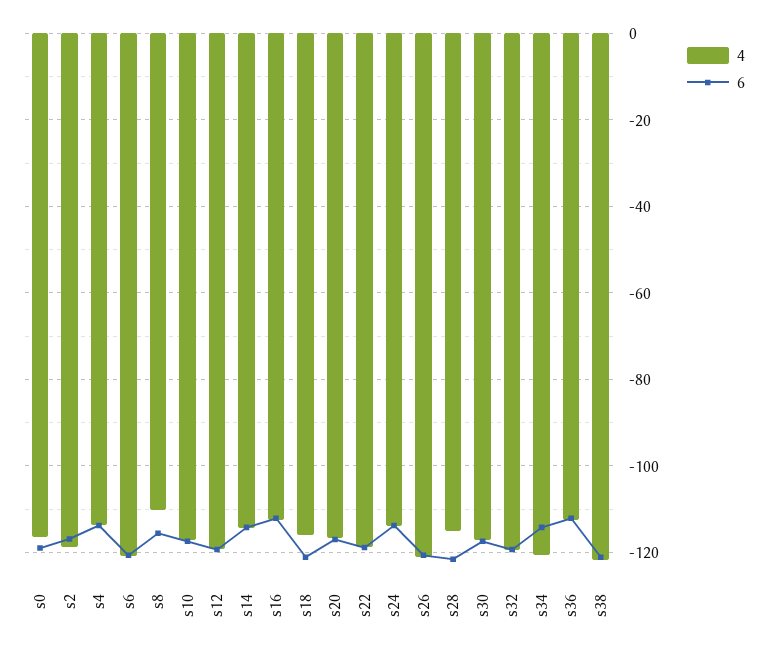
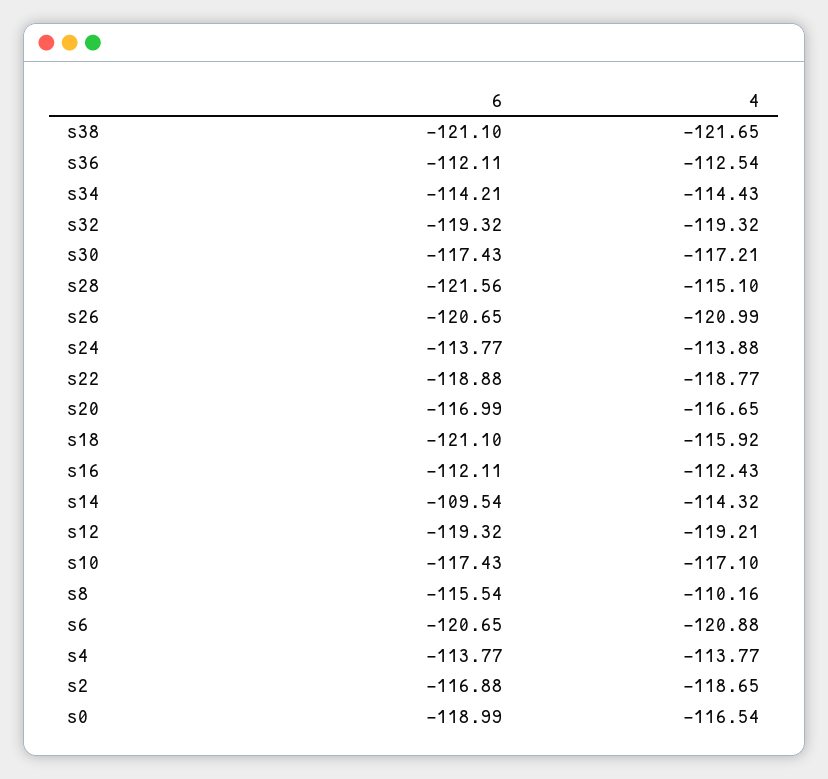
6, s14: -114 -> -109.54
4, s34: -120 -> -114.43

